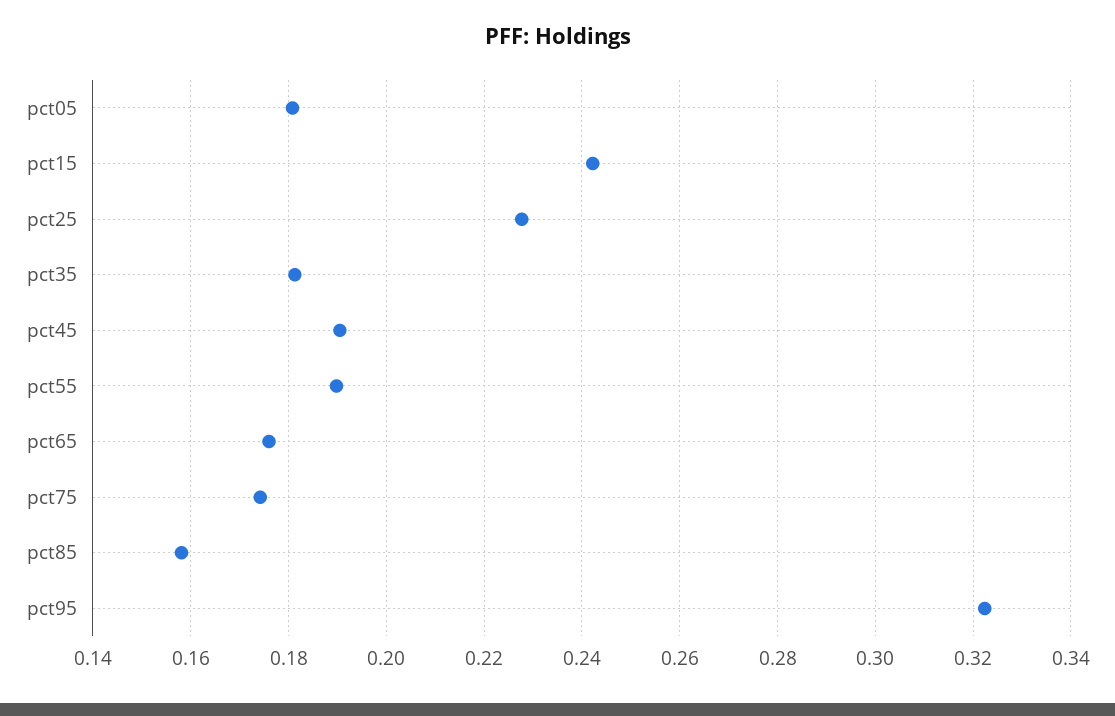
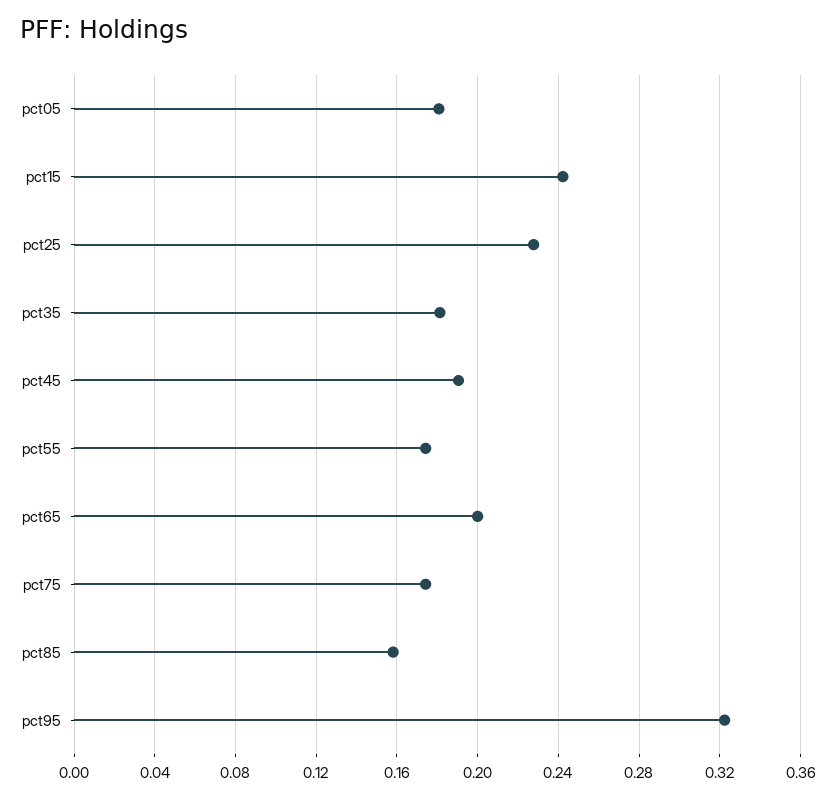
pct55: 0.19 -> 0.175
pct65: 0.176 -> 0.2

